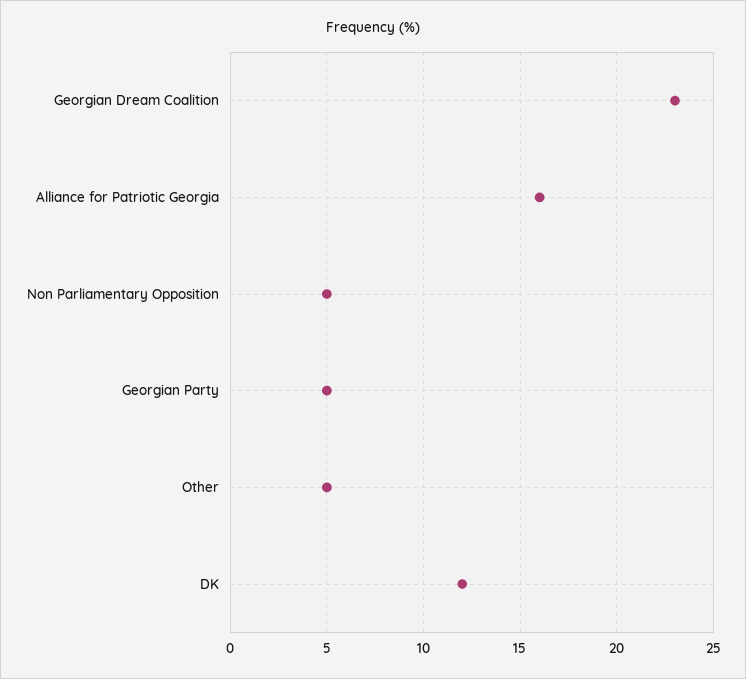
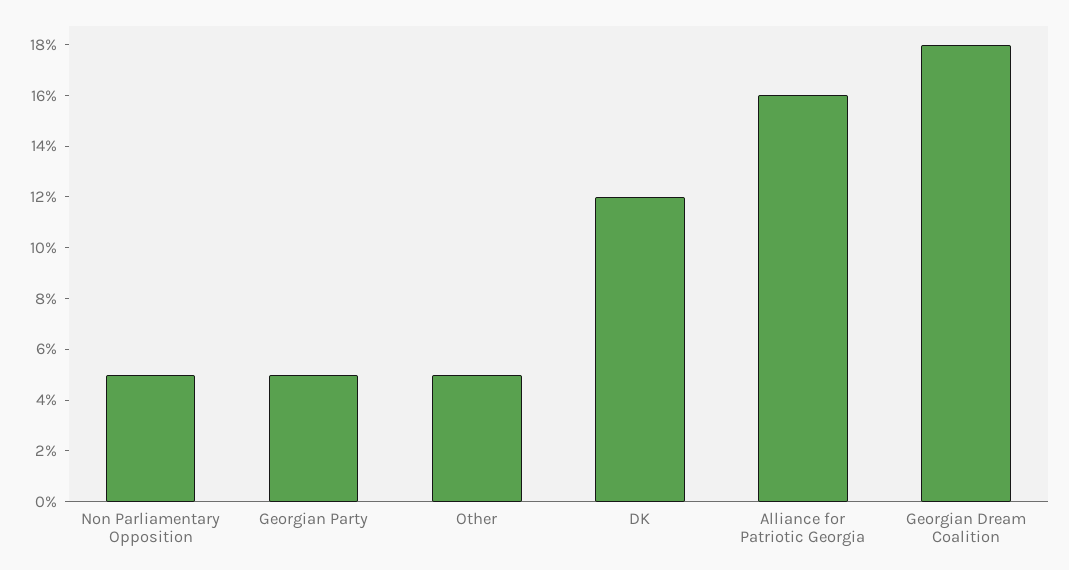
Georgian Dream Coalition: 23 -> 18

